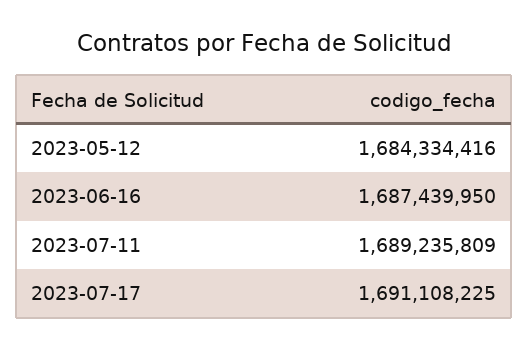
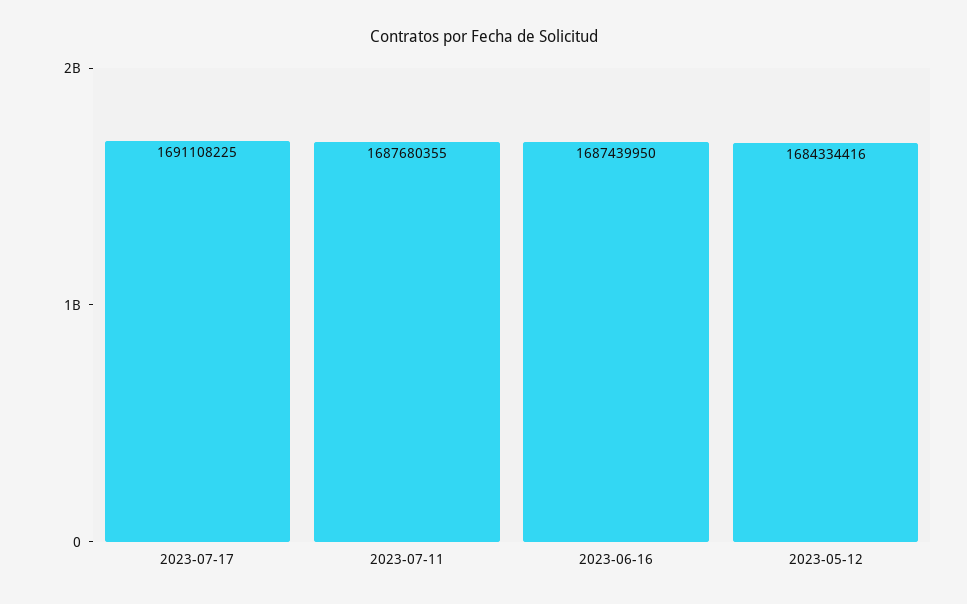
2023-07-11: 1689235809 -> 1687680355

